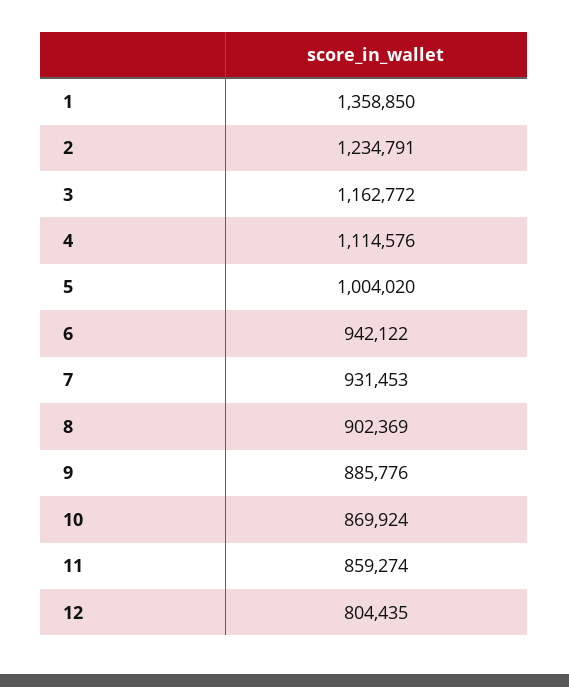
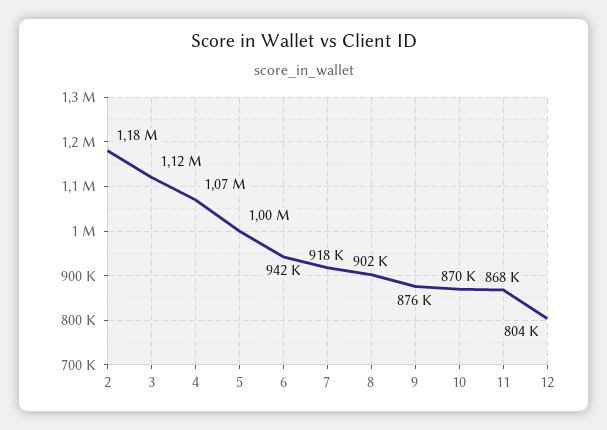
1: 1358850 -> none
2: 1234791 -> 1180000
3: 1162772 -> 1120000
4: 1114576 -> 1070000
7: 931453 -> 918000
9: 885776 -> 876000
11: 859274 -> 868000

